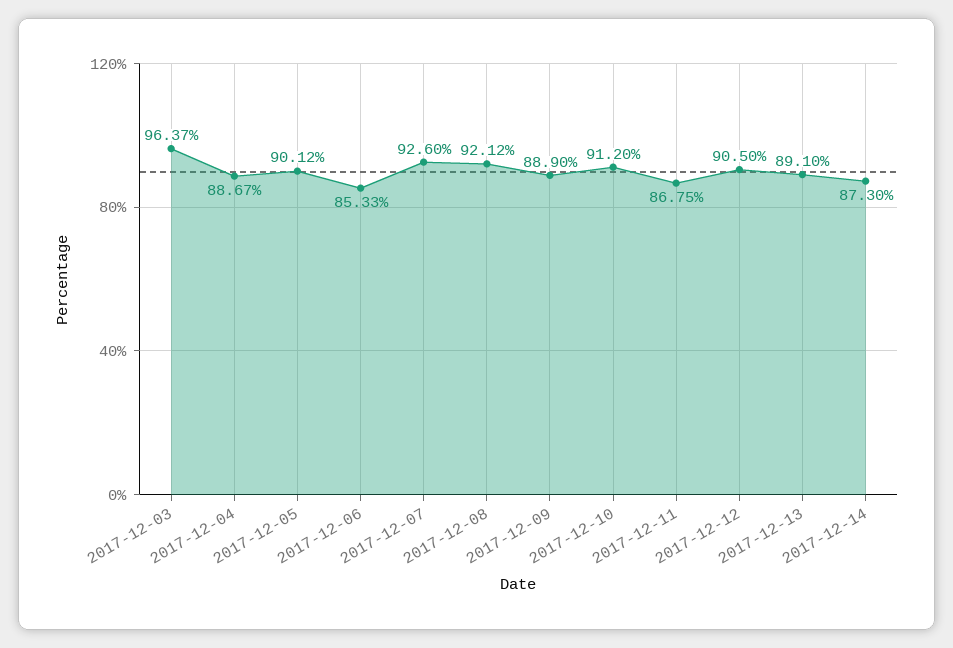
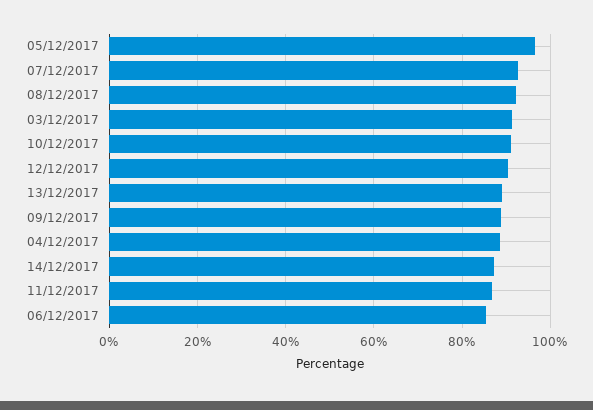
2017-12-03: 96.37 -> 92
2017-12-05: 90.12 -> 96

